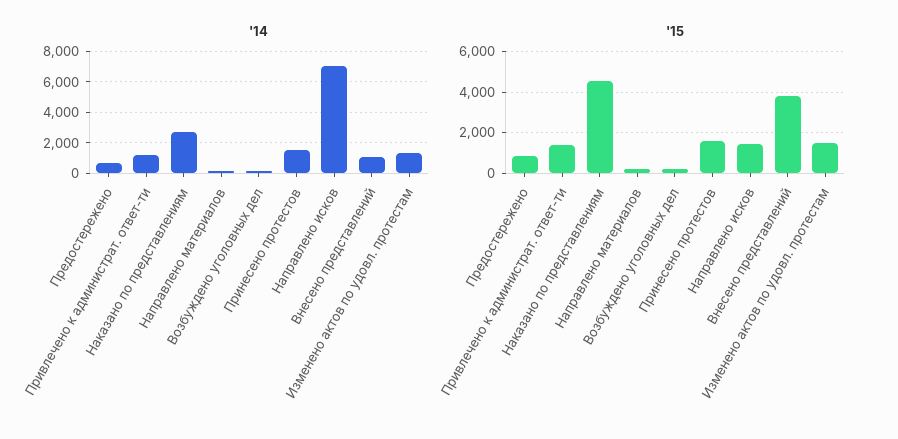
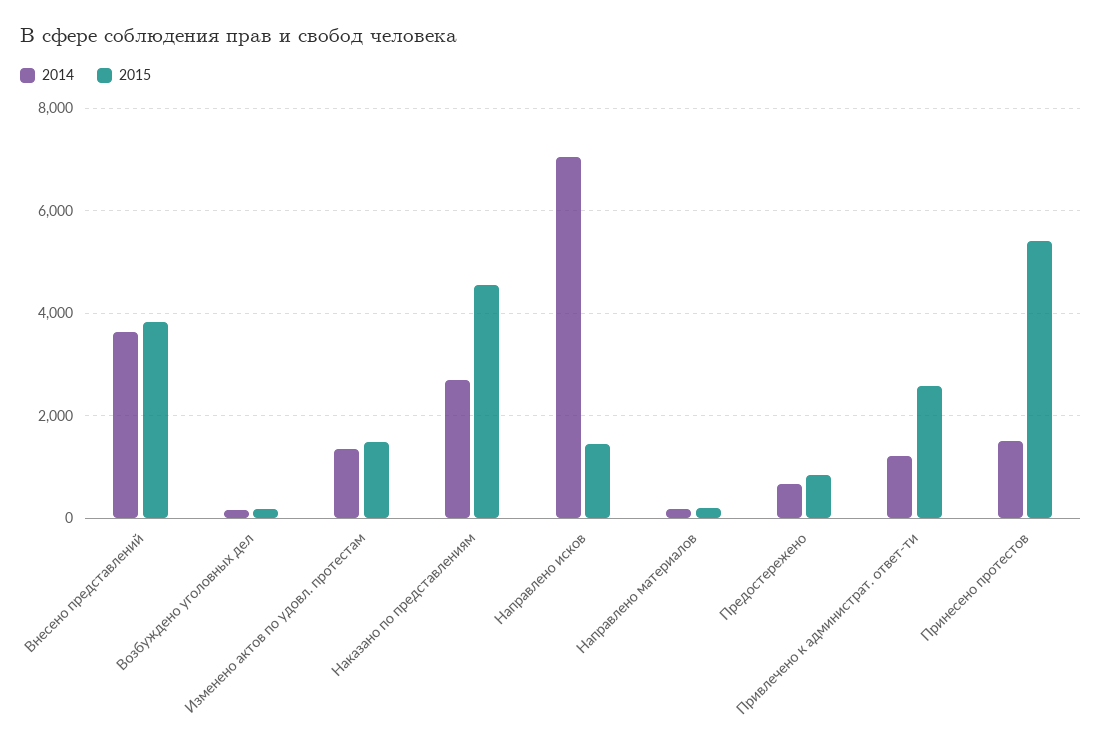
'14, Внесено представлений: 1000 -> 3600
'15, Привлечено к администрат. ответ-ти: 1500 -> 2600
'15, Принесено протестов: 1500 -> 5400

